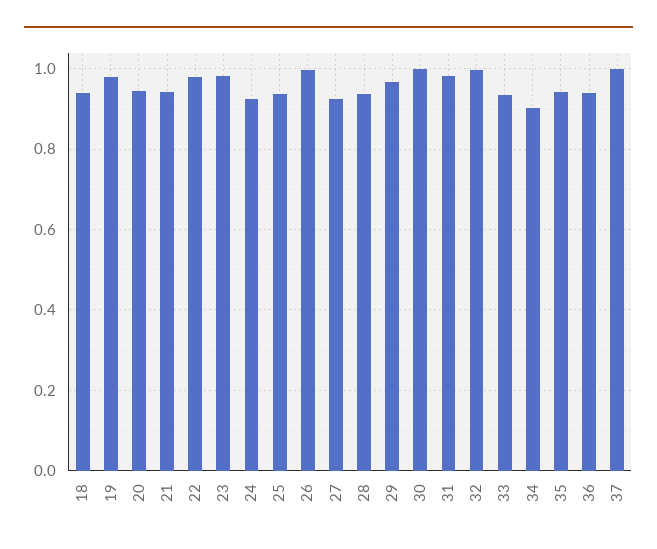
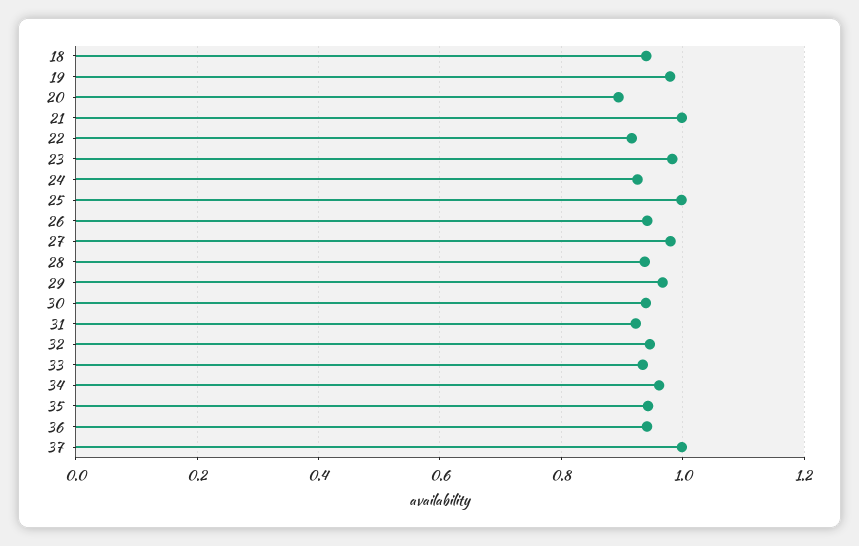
20: 0.94 -> 0.9
21: 0.94 -> 1
22: 0.98 -> 0.92
25: 0.94 -> 1
26: 1 -> 0.94
27: 0.92 -> 0.98
30: 1 -> 0.94
31: 0.98 -> 0.92
32: 1 -> 0.94
34: 0.9 -> 0.96

